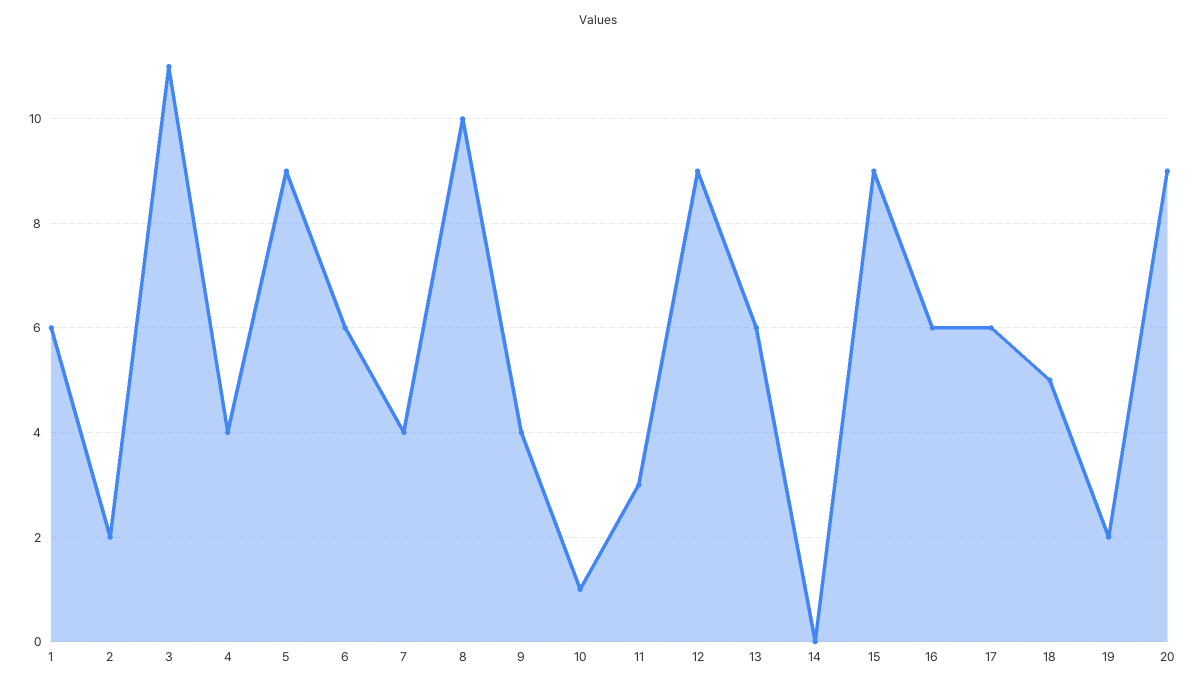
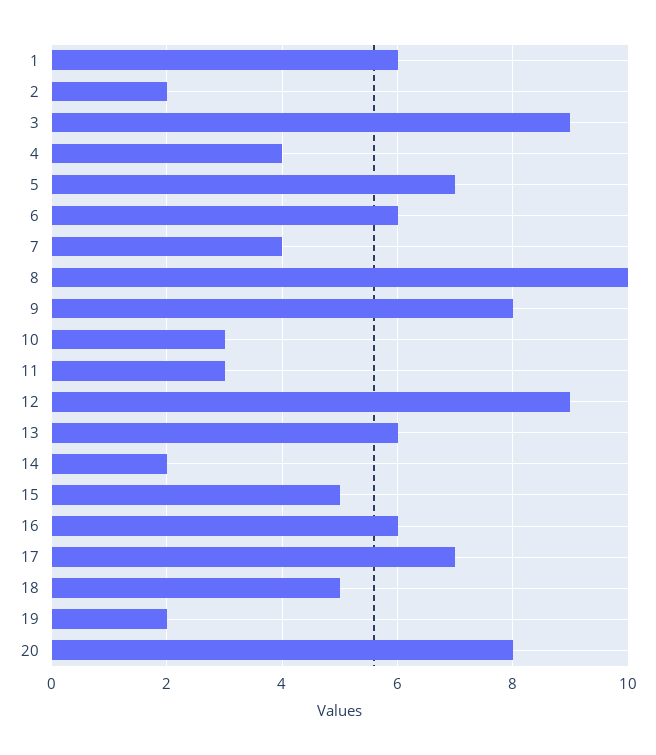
3: 11 -> 9
5: 9 -> 7
9: 4 -> 8
10: 1 -> 3
14: 0 -> 2
15: 9 -> 5
17: 6 -> 7
20: 9 -> 8

